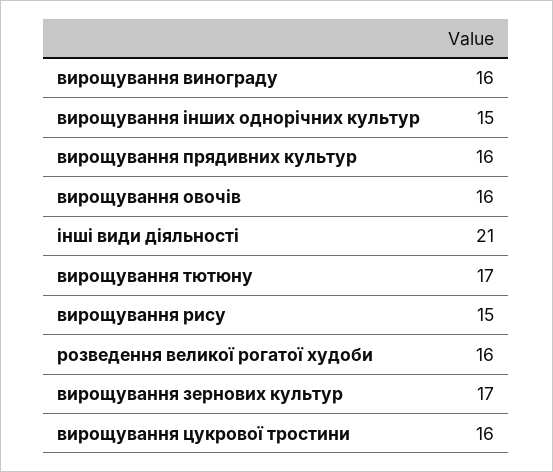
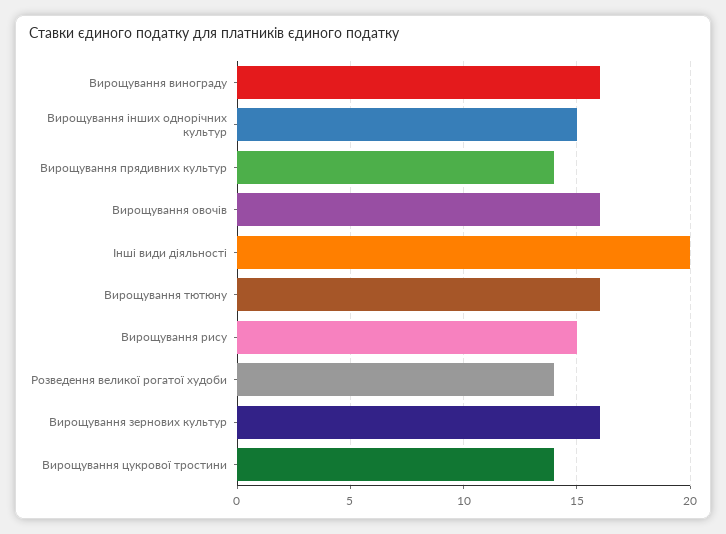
вирощування прядивних культур: 16 -> 14
інші види діяльності: 21 -> 20
вирощування тютюну: 17 -> 16
розведення великої рогатої худоби: 16 -> 14
вирощування зернових культур: 17 -> 16
вирощування цукрової тростини: 16 -> 14

